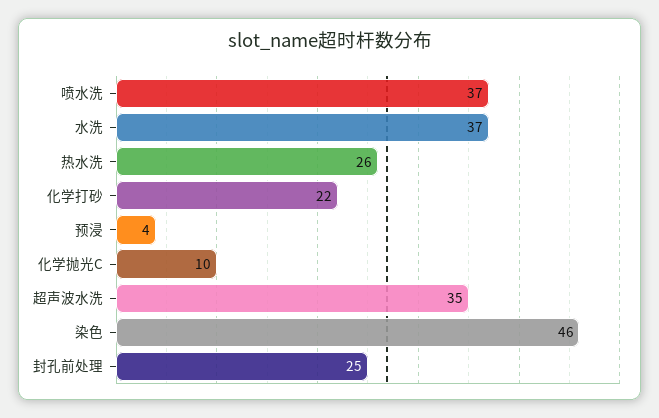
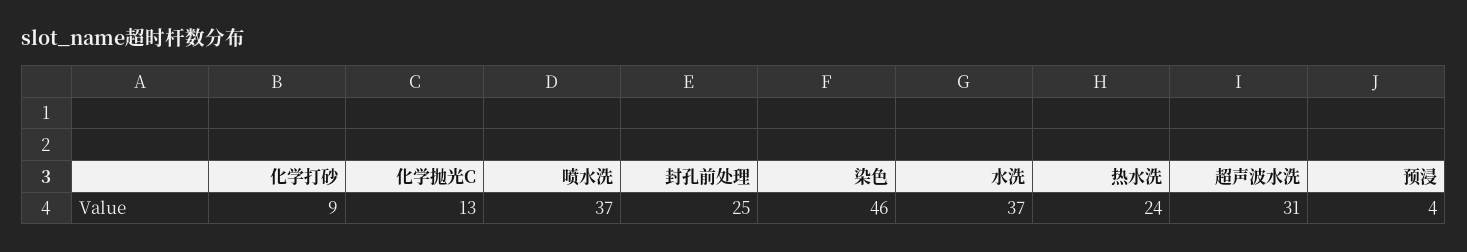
热水洗: 26 -> 24
化学打砂: 22 -> 9
化学抛光C: 10 -> 13
超声波水洗: 35 -> 31

